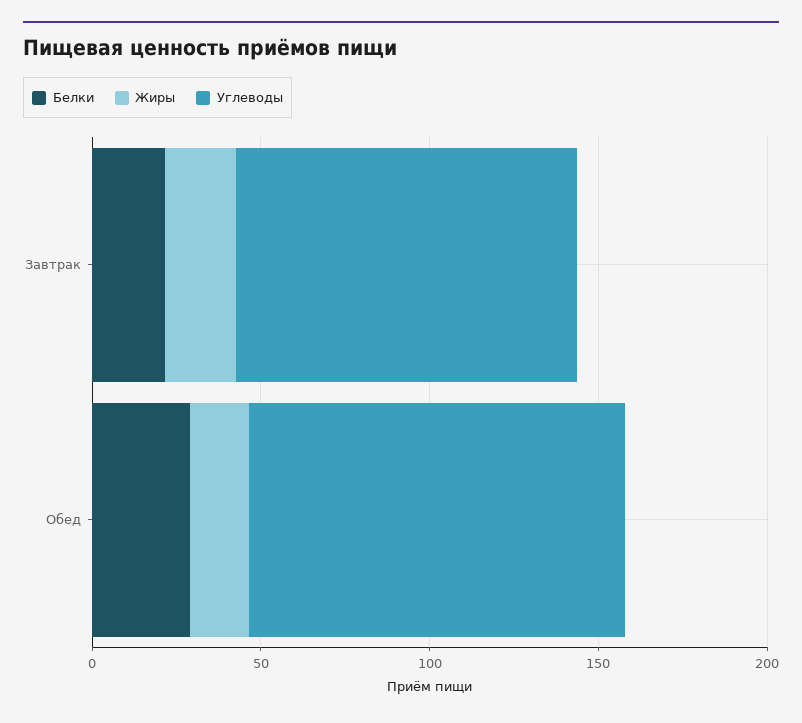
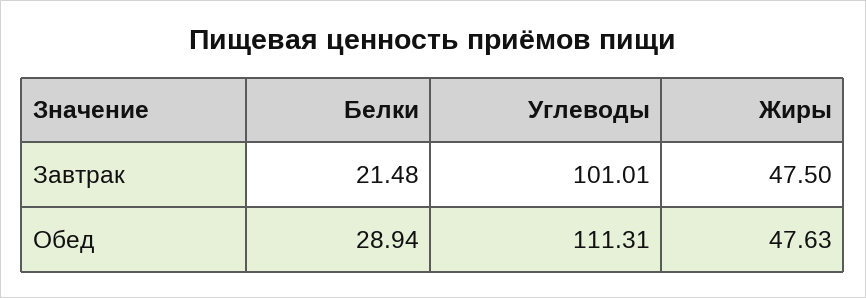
Жиры, Завтрак: 20 -> 47.5
Жиры, Обед: 20 -> 47.63

